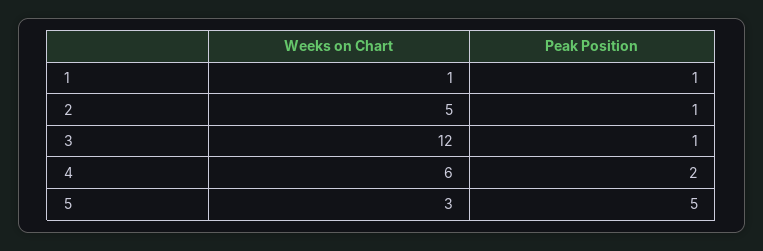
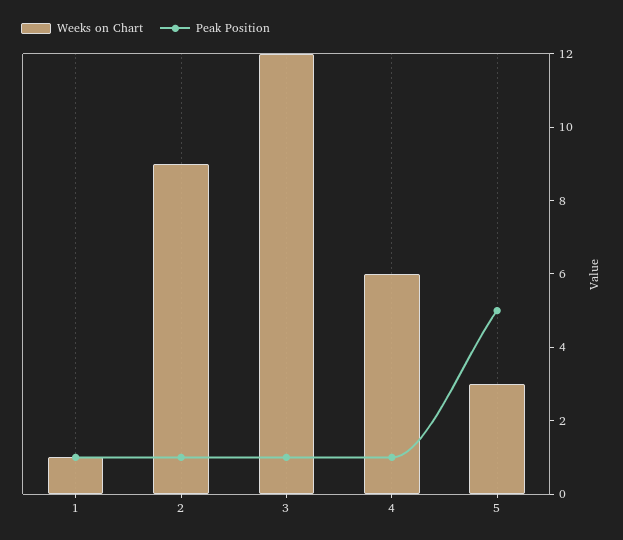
Weeks on Chart, 2: 5 -> 9
Peak Position, 4: 2 -> 1

